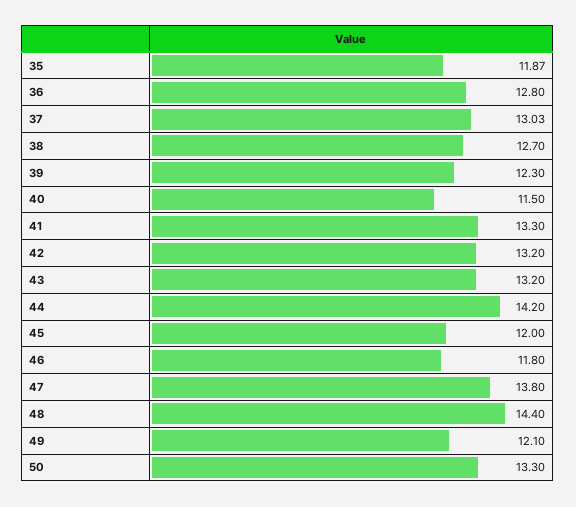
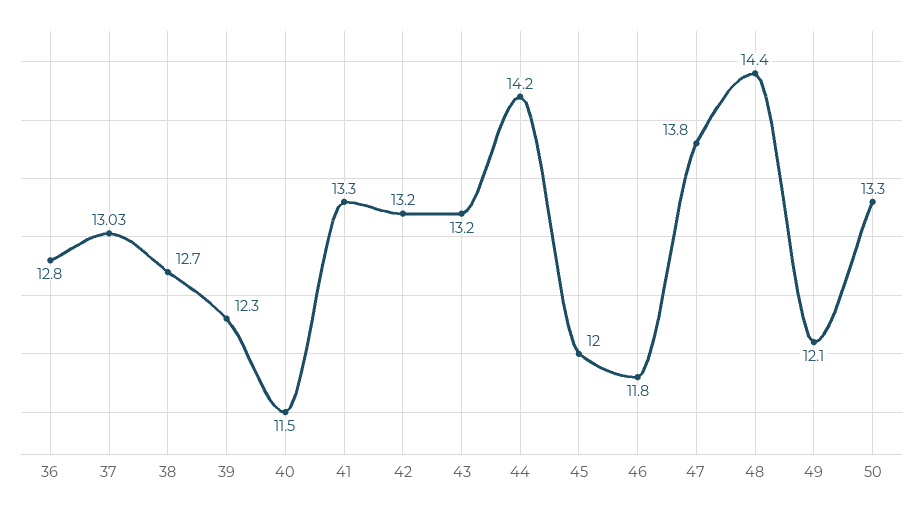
35: 11.87 -> none

